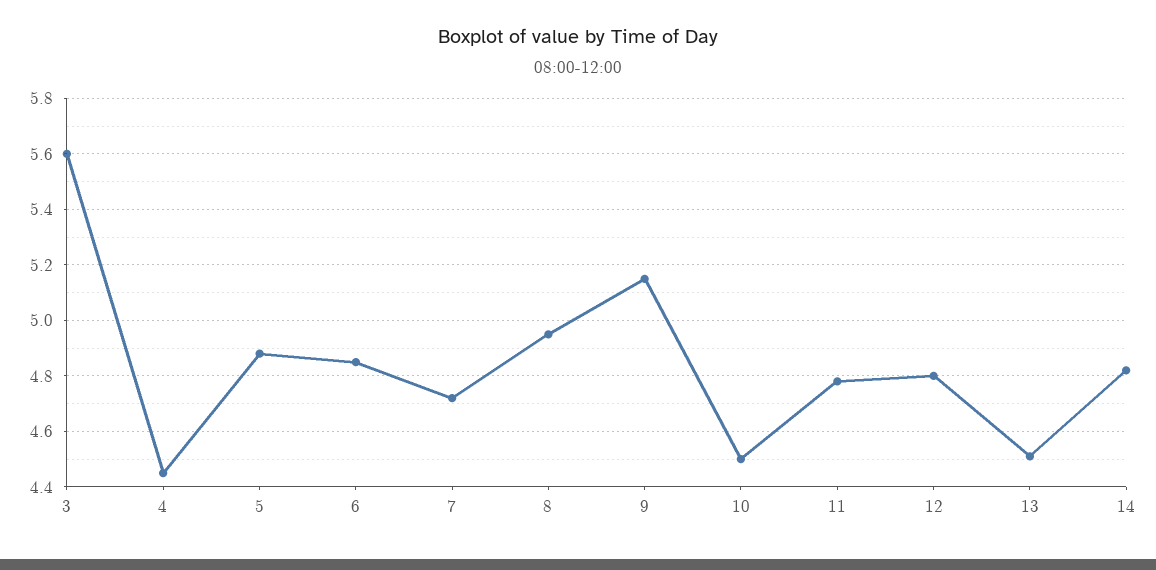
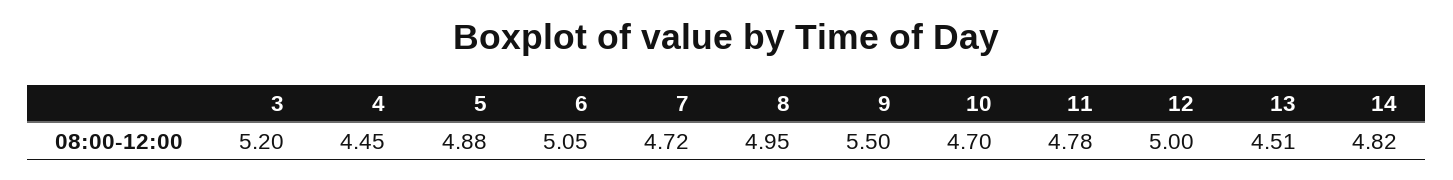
3: 5.6 -> 5.2
6: 4.85 -> 5.05
9: 5.15 -> 5.5
10: 4.5 -> 4.7
12: 4.8 -> 5

